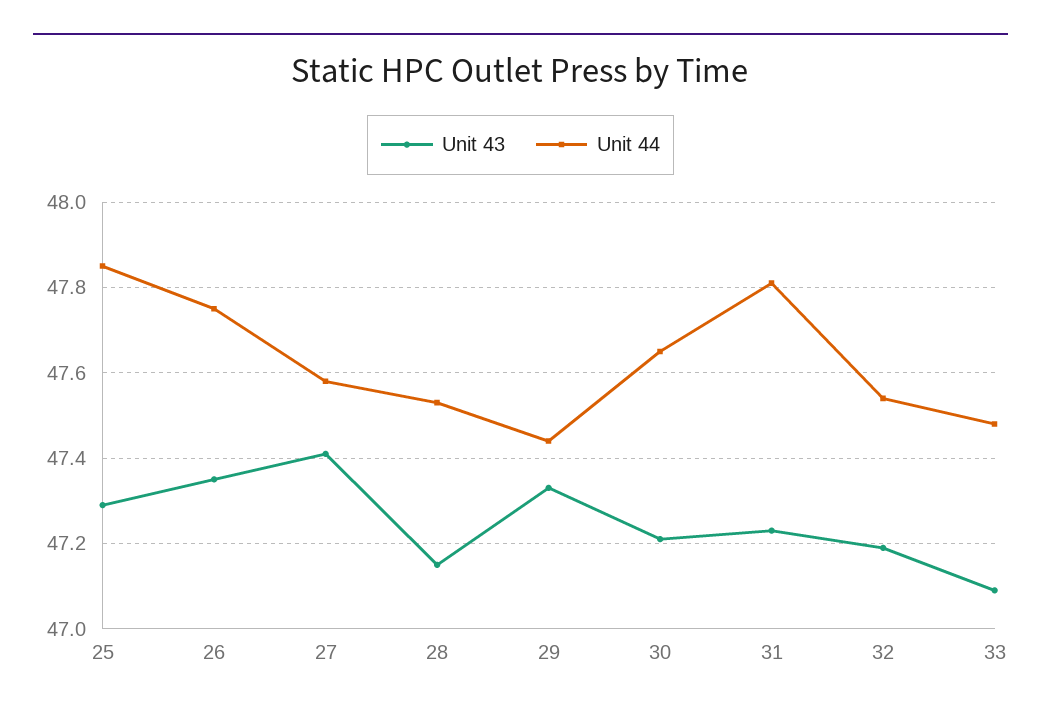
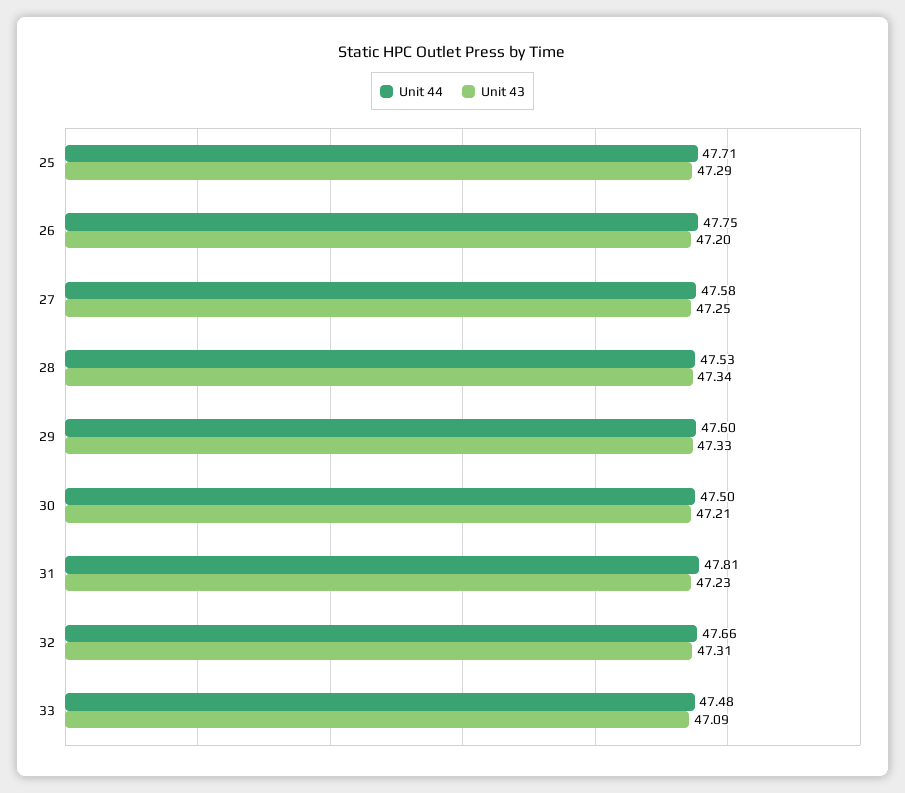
Unit 44, 25: 47.85 -> 47.71
Unit 43, 26: 47.35 -> 47.2
Unit 43, 27: 47.4 -> 47.25
Unit 43, 28: 47.15 -> 47.34
Unit 44, 29: 47.45 -> 47.6
Unit 44, 30: 47.65 -> 47.5
Unit 43, 32: 47.2 -> 47.31
Unit 44, 32: 47.55 -> 47.66

